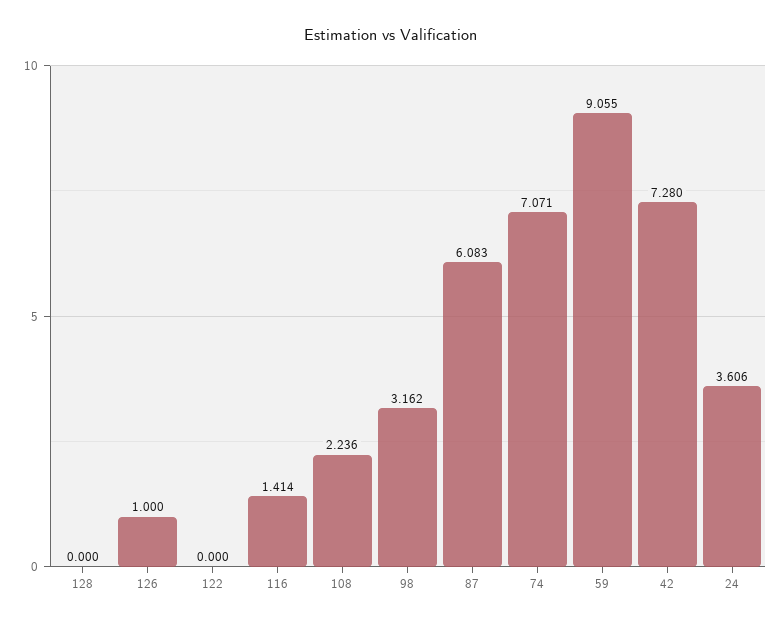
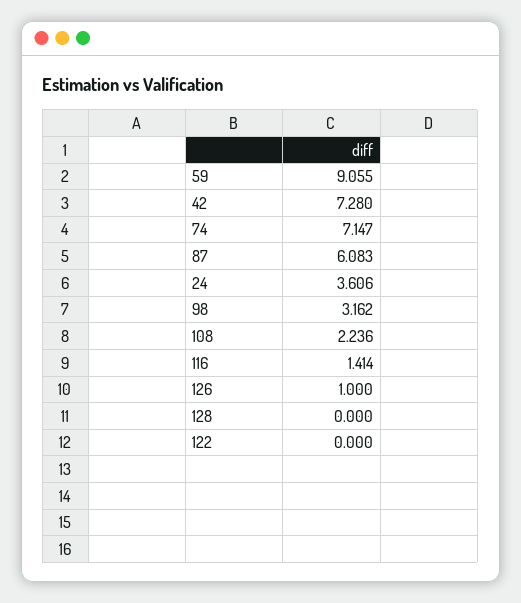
74: 7.071 -> 7.147

